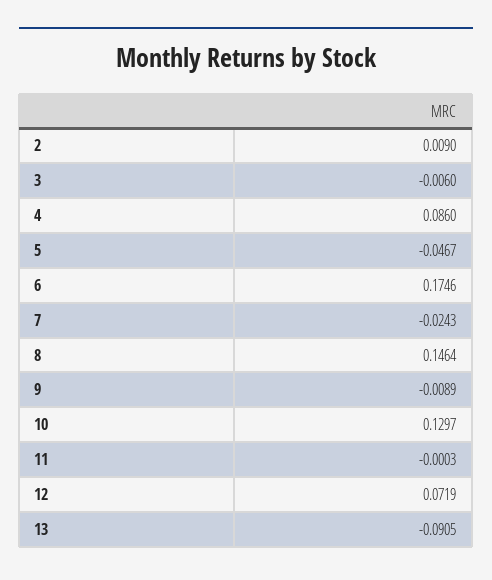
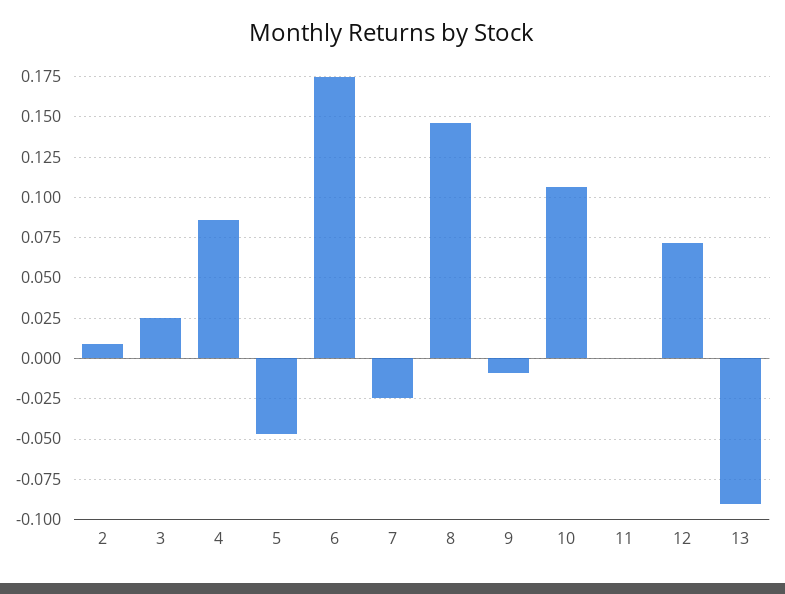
3: -0.006 -> 0.025
10: 0.1297 -> 0.105

